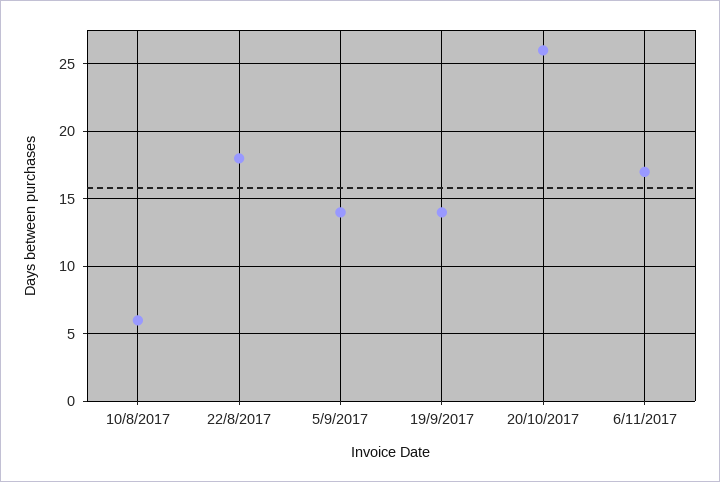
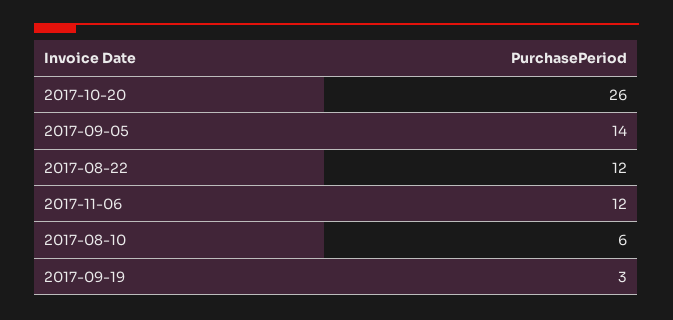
22/8/2017: 18 -> 12
19/9/2017: 14 -> 3
6/11/2017: 17 -> 12

